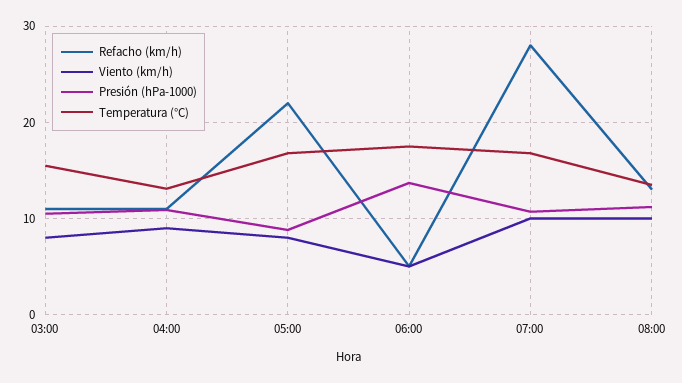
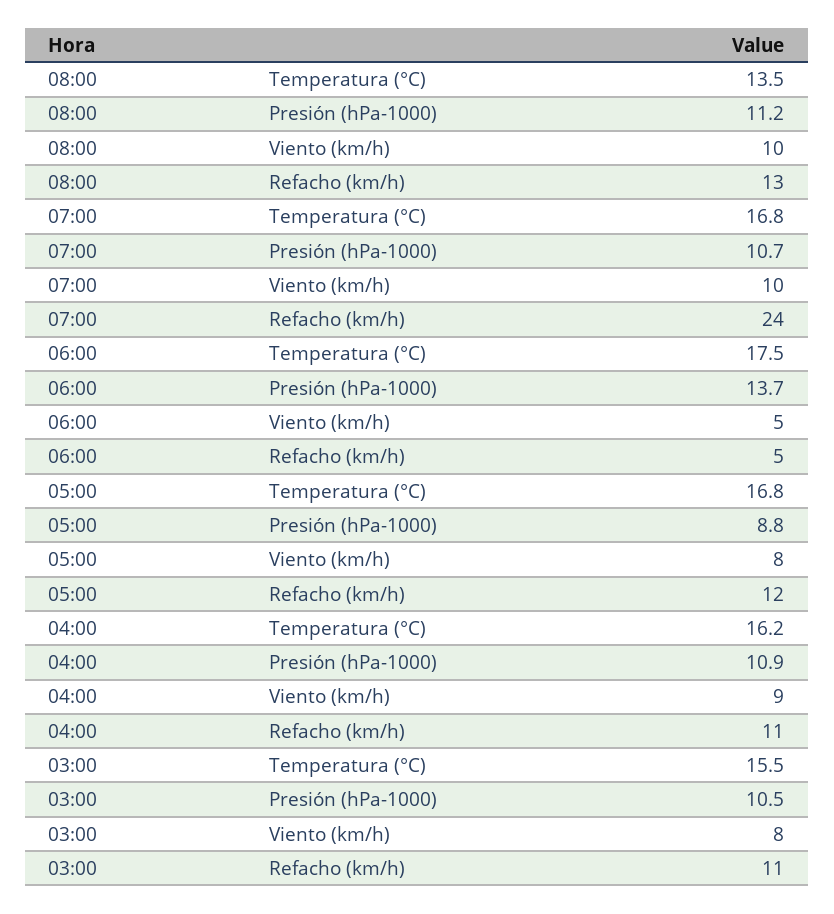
Temperatura (°C), 04:00: 13 -> 16.2
Refacho (km/h), 05:00: 22 -> 12
Refacho (km/h), 07:00: 28 -> 24

